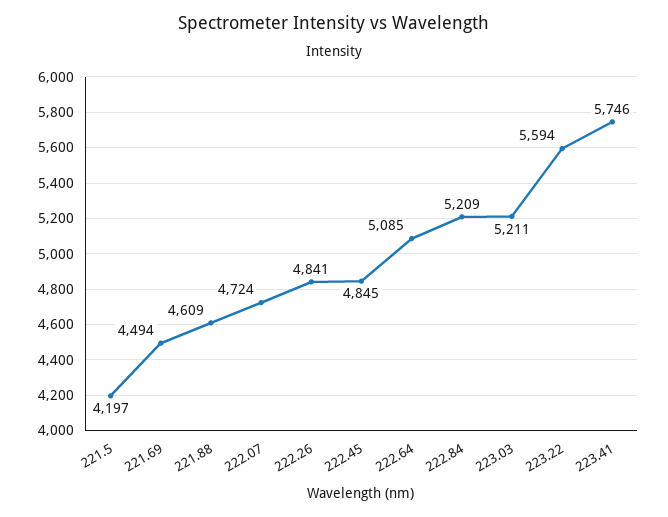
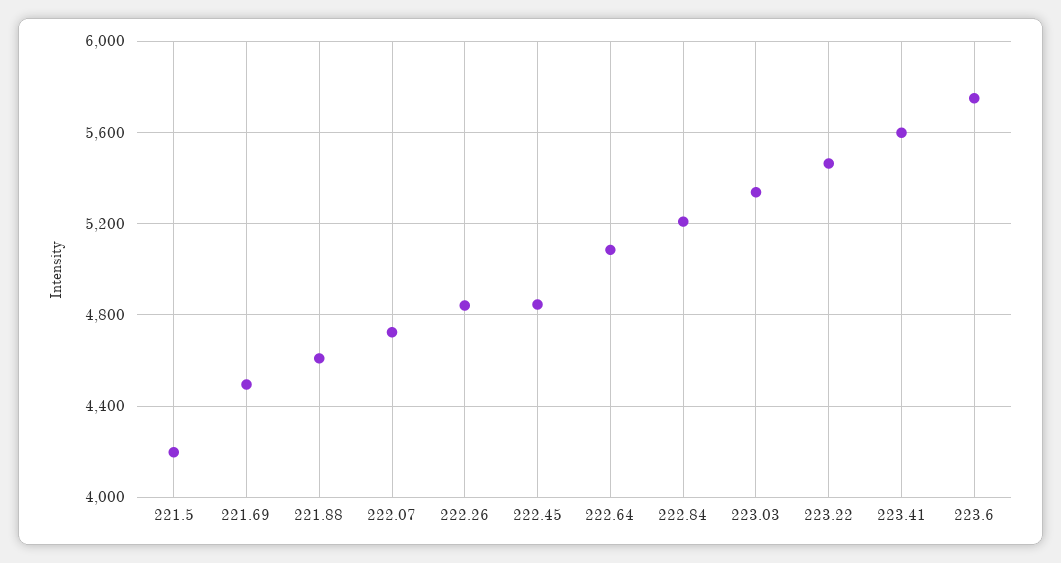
223.03: 5211 -> 5350
223.22: 5594 -> 5450
223.41: 5746 -> 5600
223.6: none -> 5750

